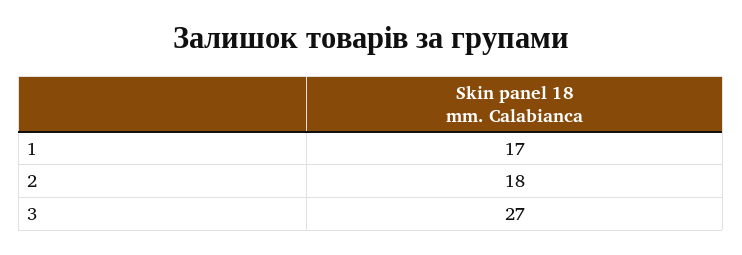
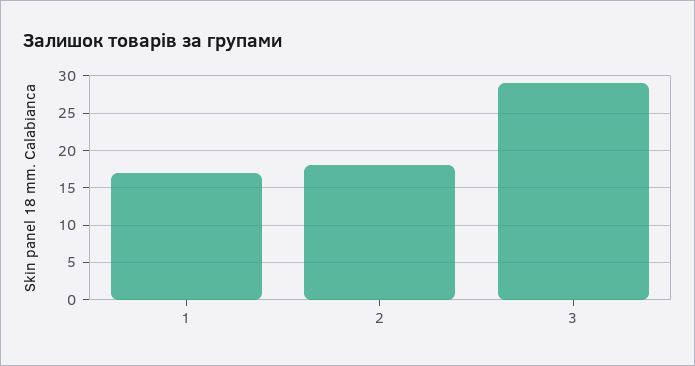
3: 27 -> 29

